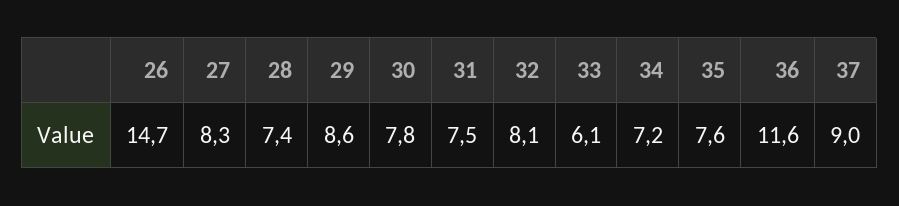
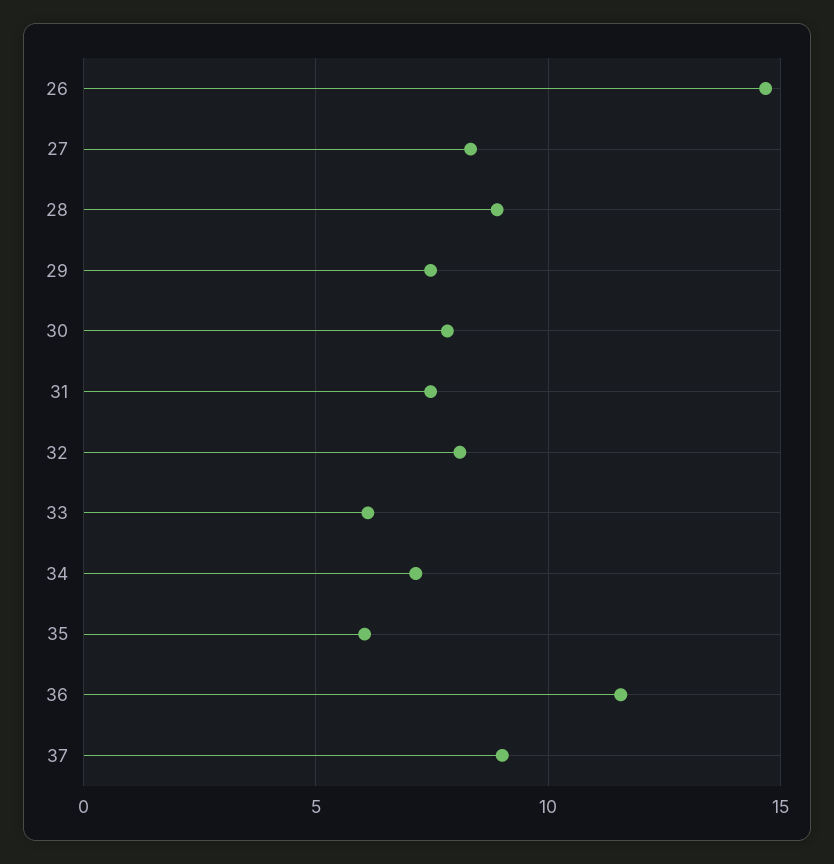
28: 7.4 -> 9
29: 8.6 -> 7.5
35: 7.6 -> 6

